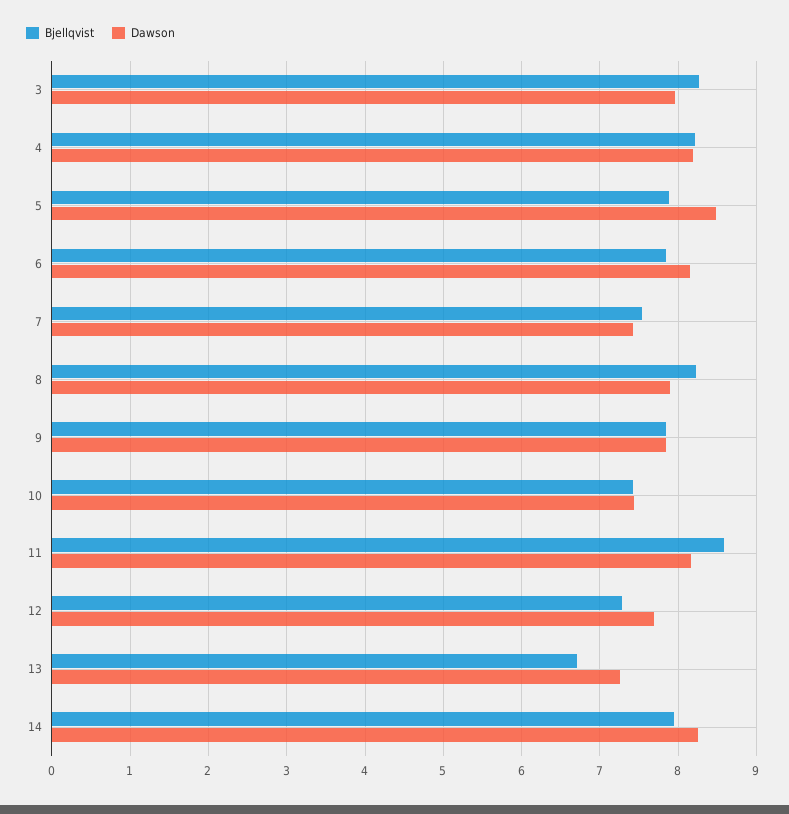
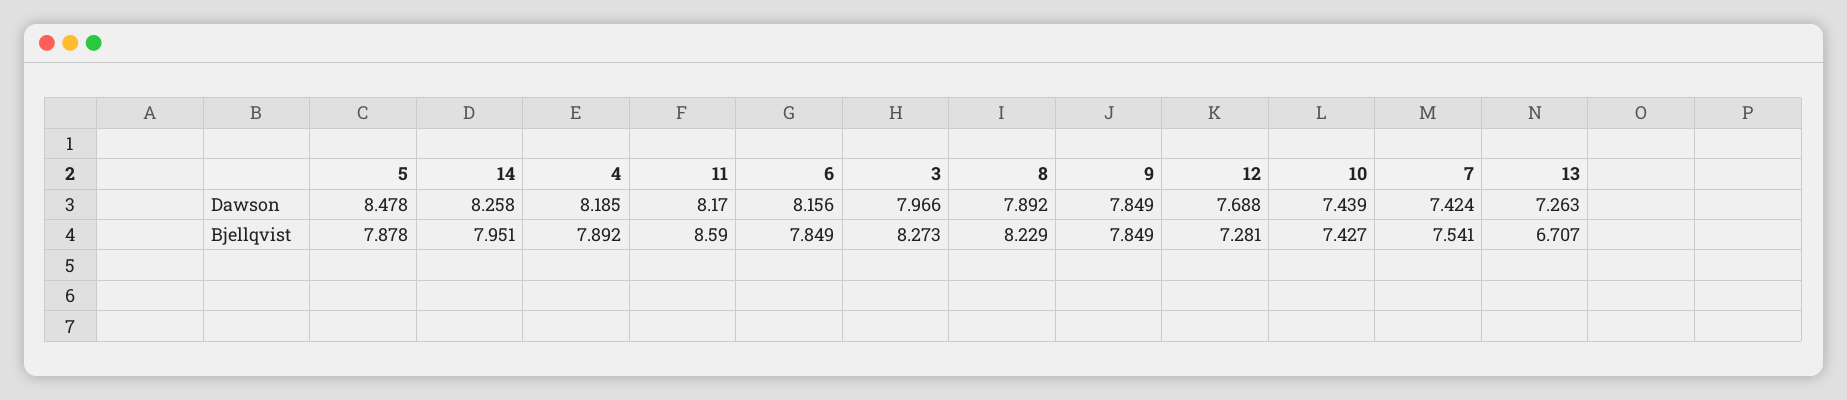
Bjellqvist, 4: 8.2 -> 7.892

